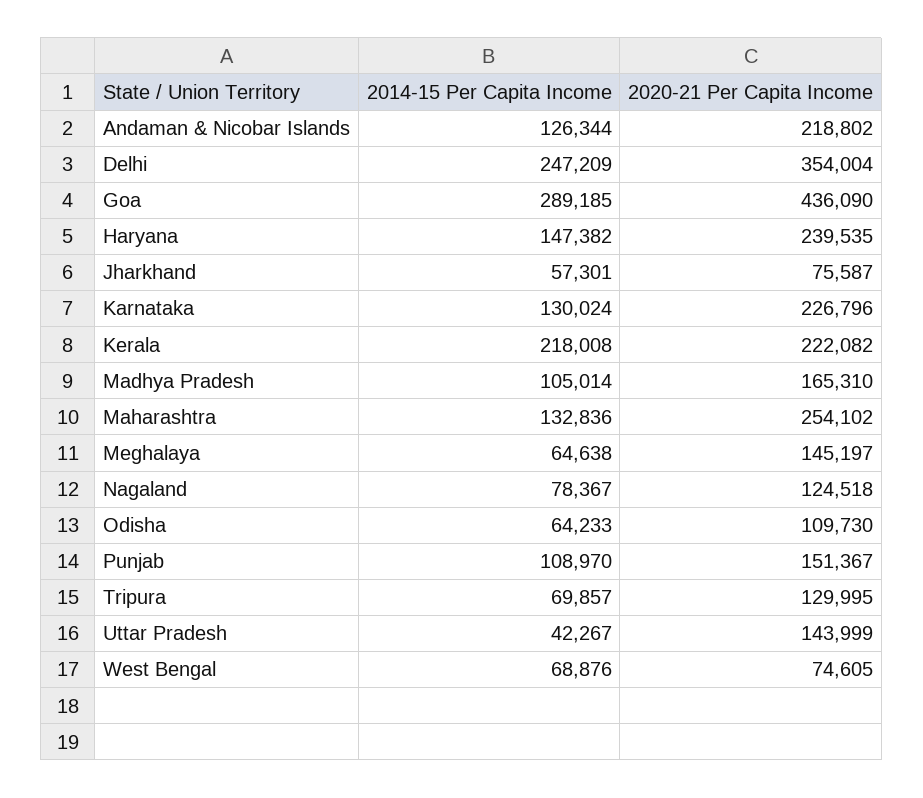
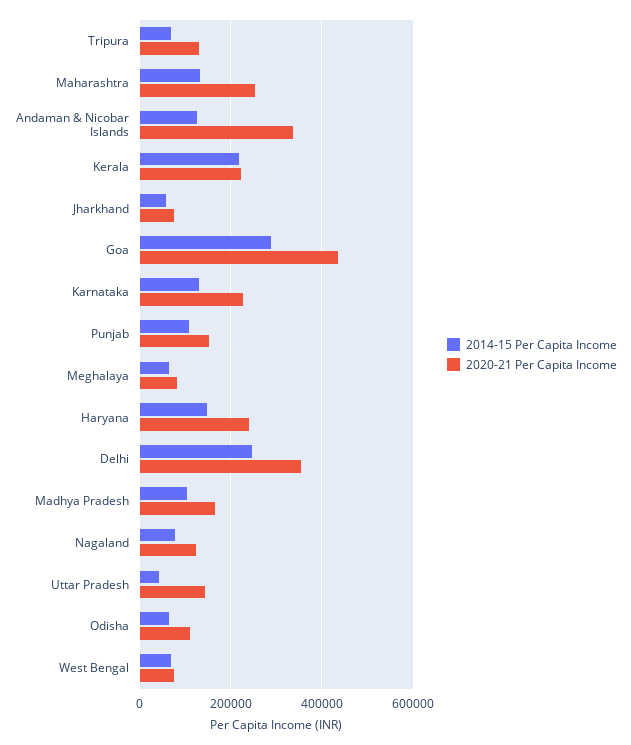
2020-21 Per Capita Income, Andaman & Nicobar Islands: 218802 -> 340000
2020-21 Per Capita Income, Meghalaya: 145197 -> 80000

